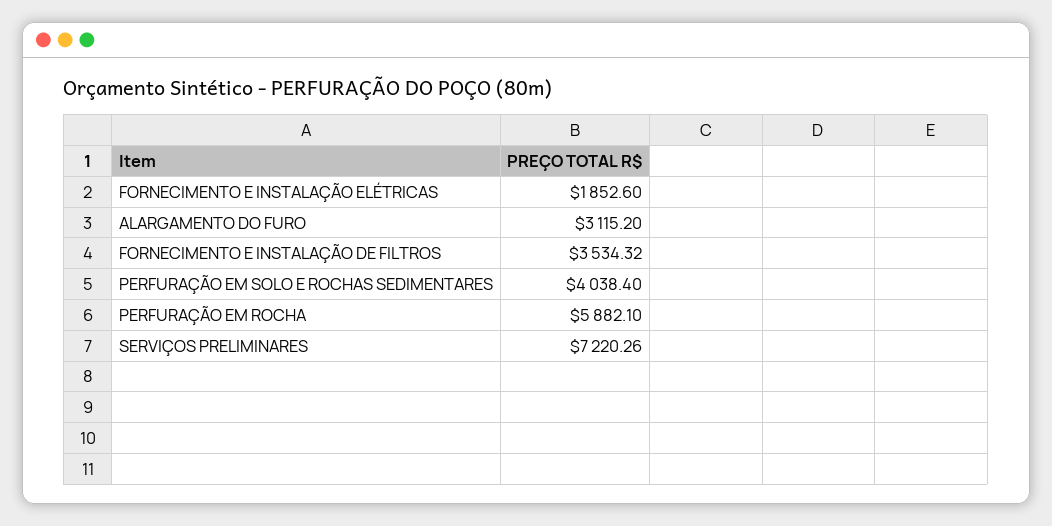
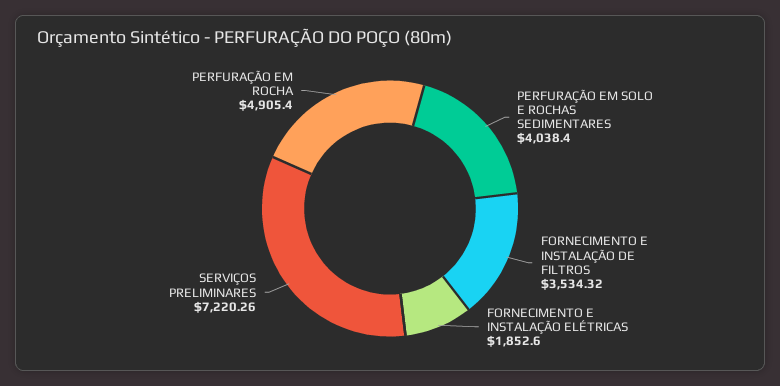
ALARGAMENTO DO FURO: 3115.2 -> none
PERFURAÇÃO EM ROCHA: 5882.1 -> 4905.4

